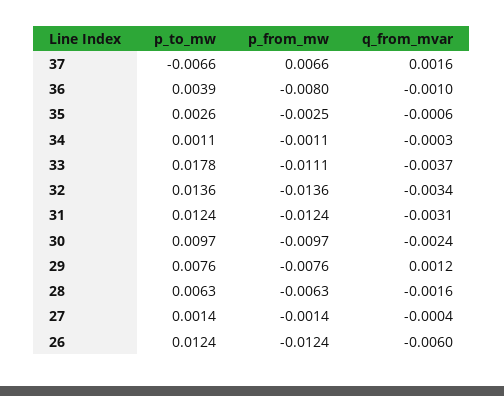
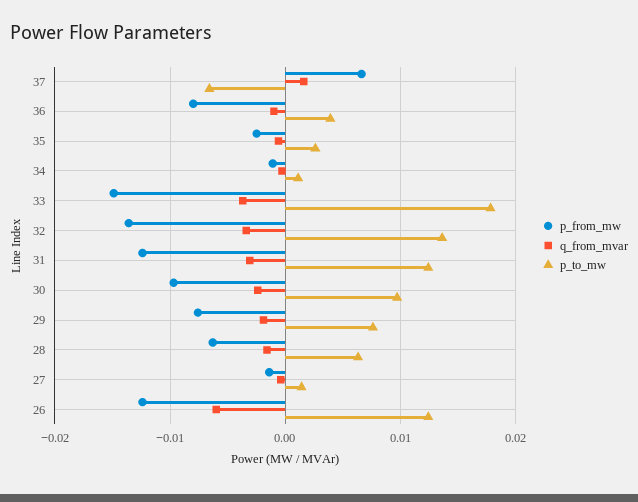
p_from_mw, 33: -0.0111 -> -0.015
q_from_mvar, 29: 0.0012 -> -0.002

